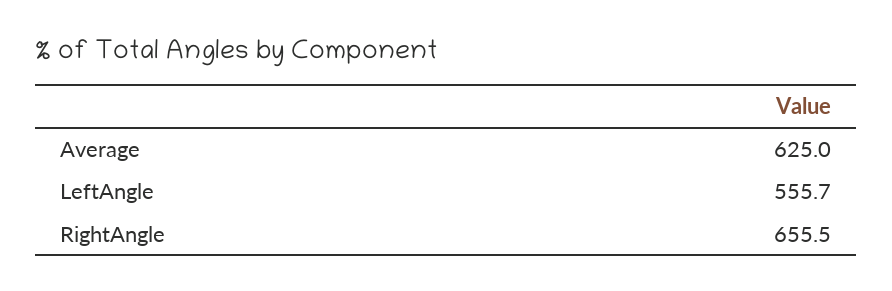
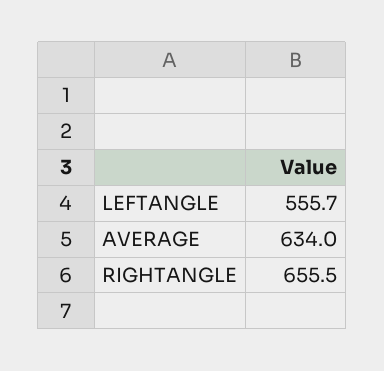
Average: 625 -> 634

